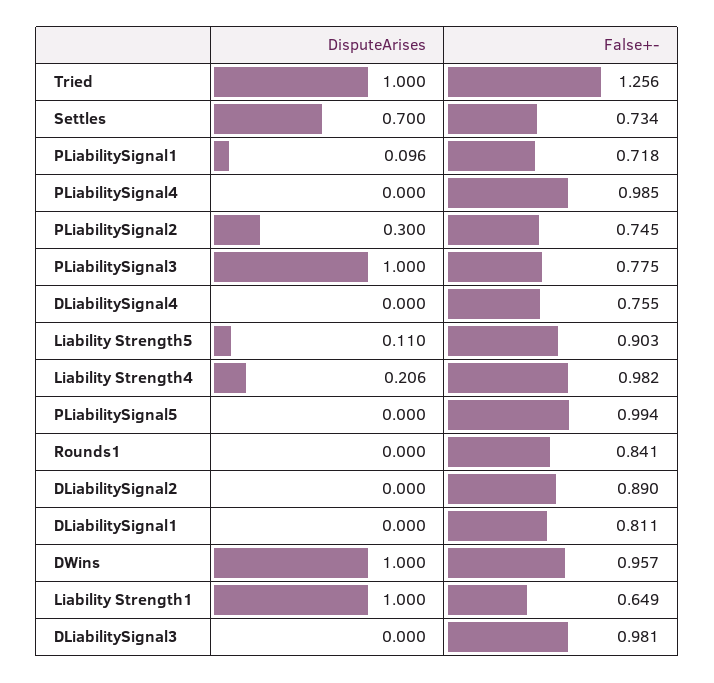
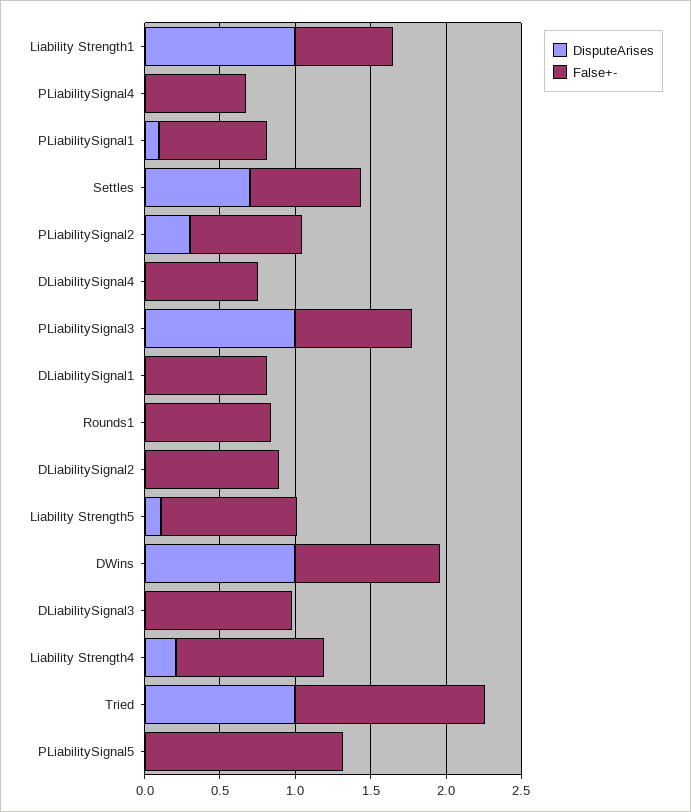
False+-, PLiabilitySignal4: 0.985 -> 0.7
False+-, PLiabilitySignal5: 0.994 -> 1.3

